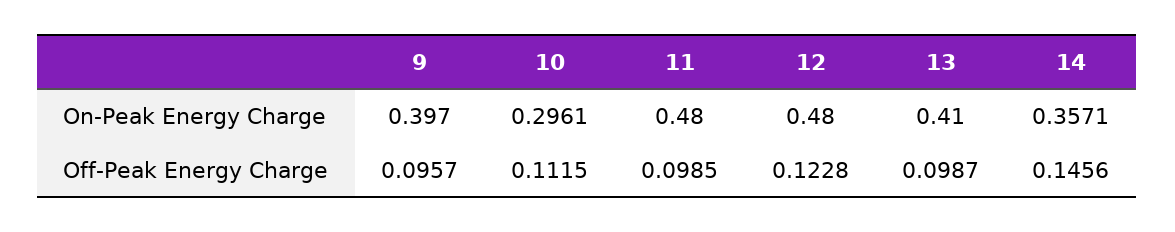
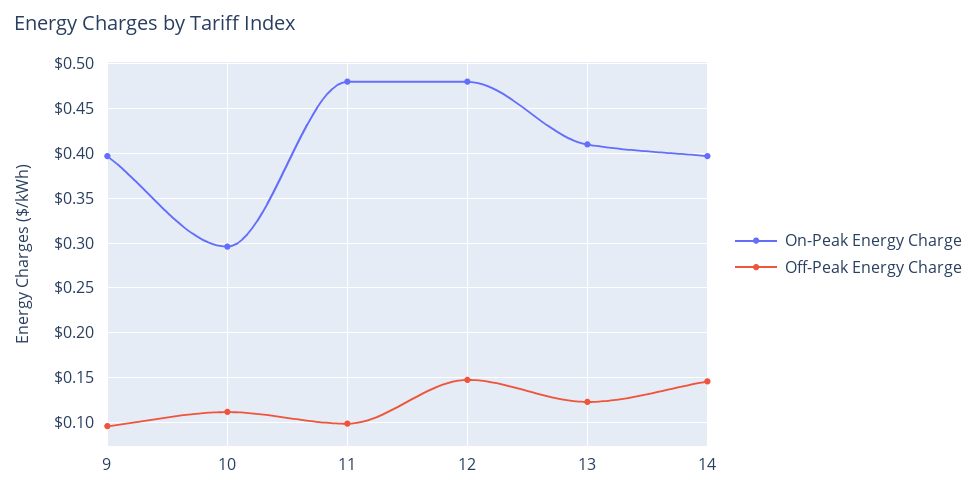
On-Peak Energy Charge, 14: 0.3571 -> 0.4
Off-Peak Energy Charge, 12: 0.1228 -> 0.15
Off-Peak Energy Charge, 13: 0.0987 -> 0.12

